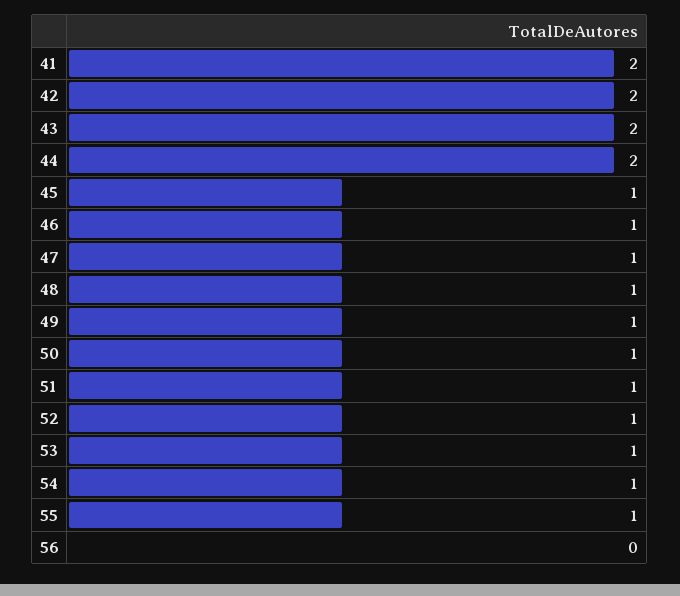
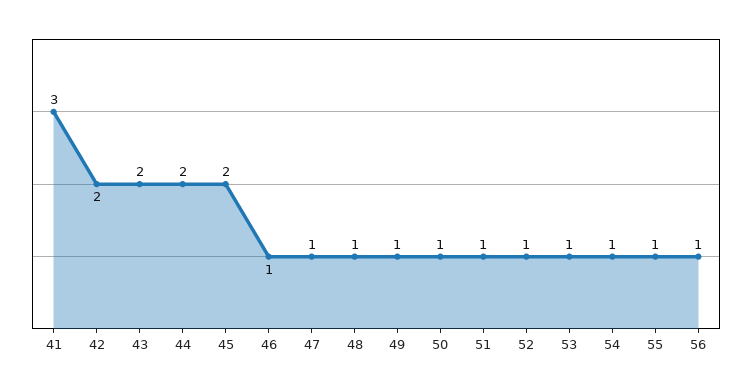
41: 2 -> 3
45: 1 -> 2
56: 0 -> 1

